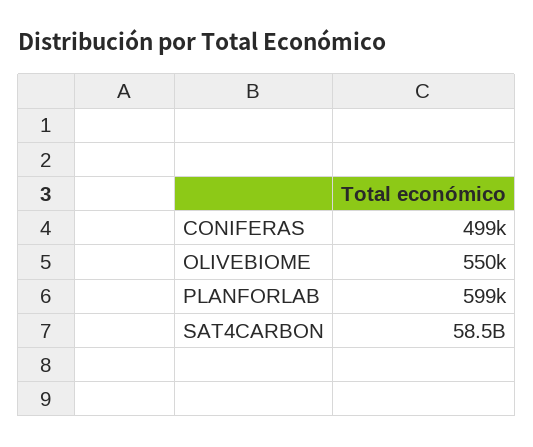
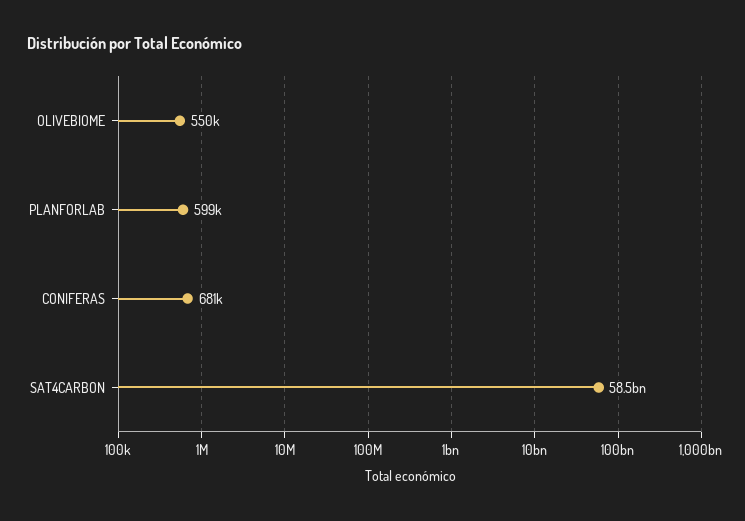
CONIFERAS: 499000 -> 681000

